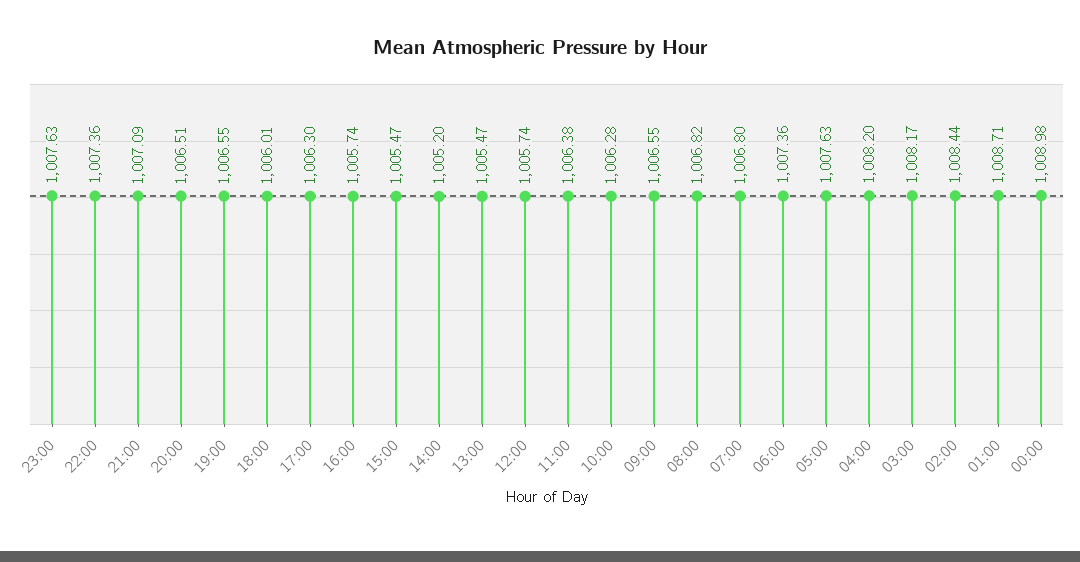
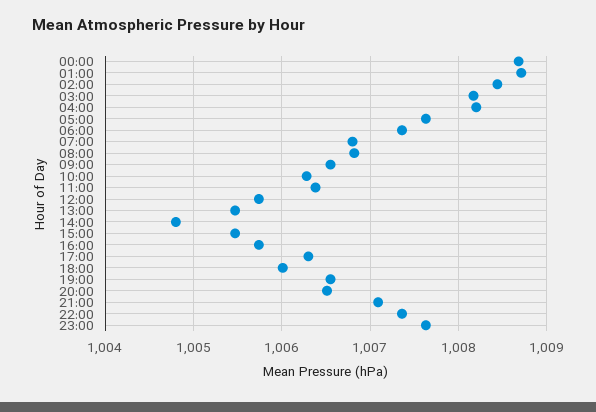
14:00: 1005.2 -> 1004.8
00:00: 1008.98 -> 1008.7

